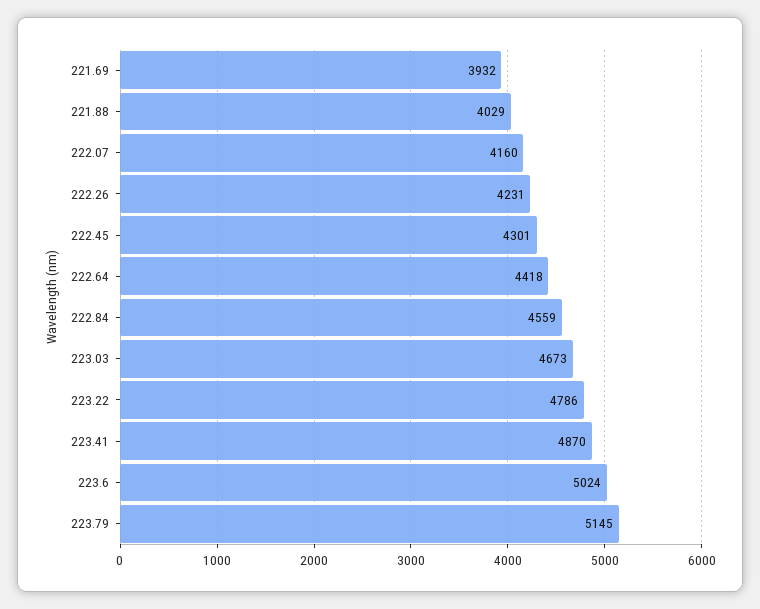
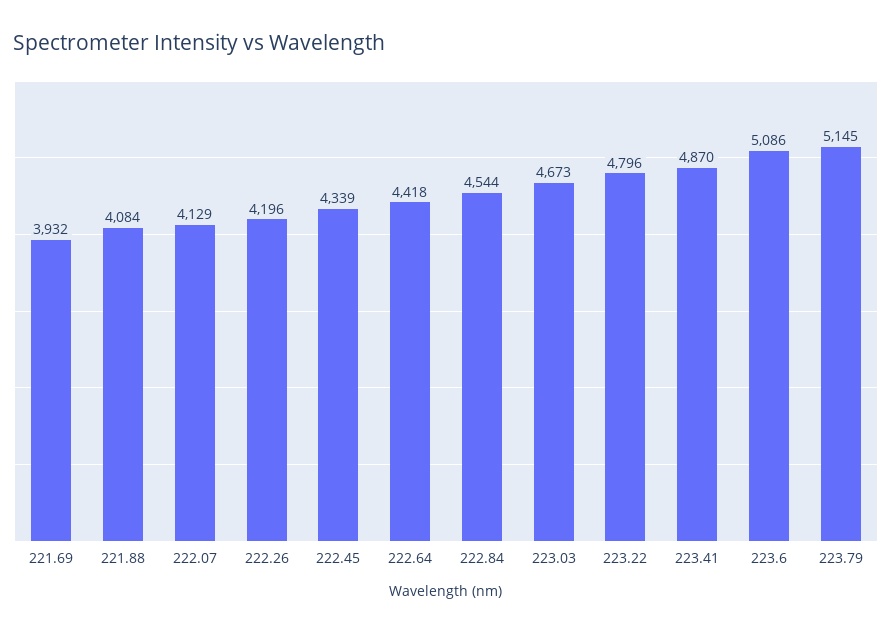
221.88: 4029 -> 4084
222.07: 4160 -> 4129
222.26: 4231 -> 4196
222.45: 4301 -> 4339
222.84: 4559 -> 4544
223.22: 4786 -> 4796
223.6: 5024 -> 5086

